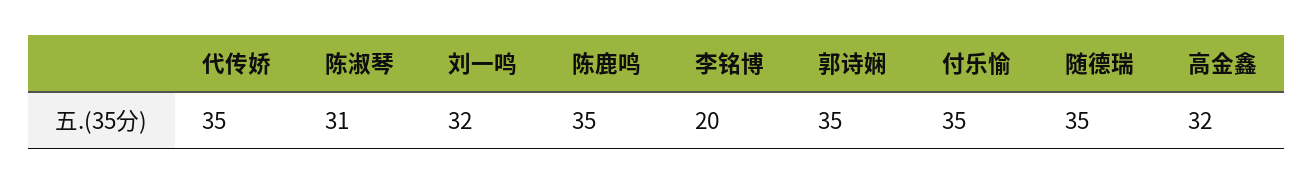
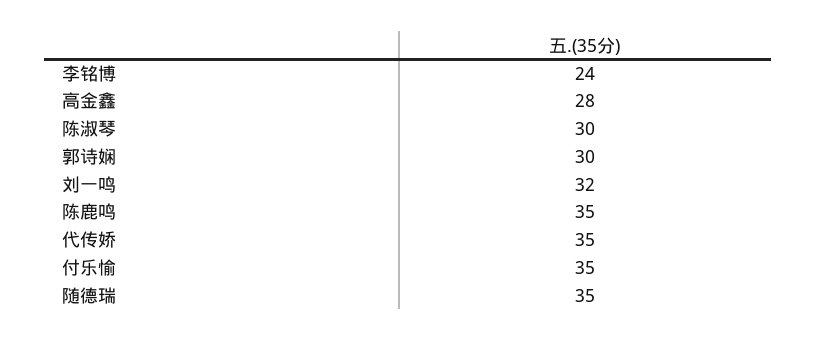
陈淑琴: 31 -> 30
李铭博: 20 -> 24
郭诗娴: 35 -> 30
高金鑫: 32 -> 28

